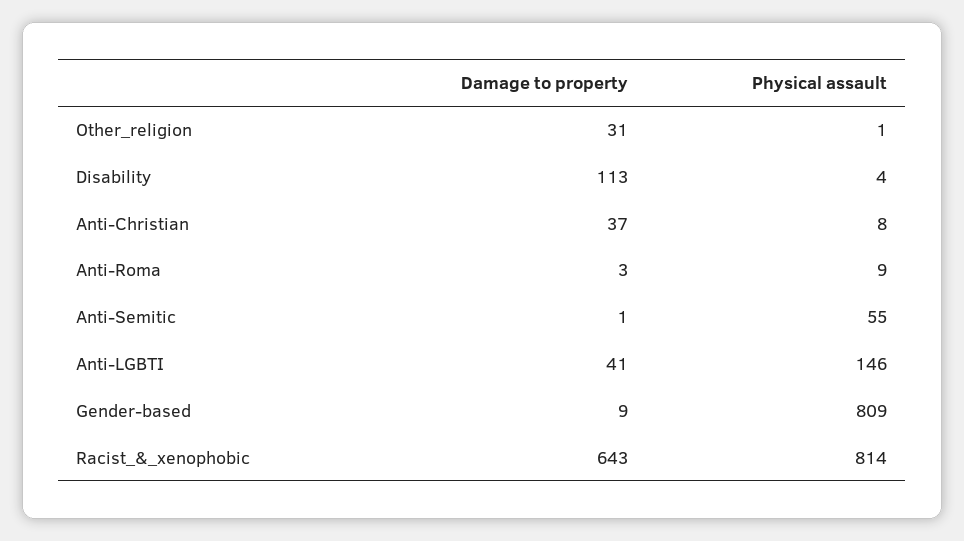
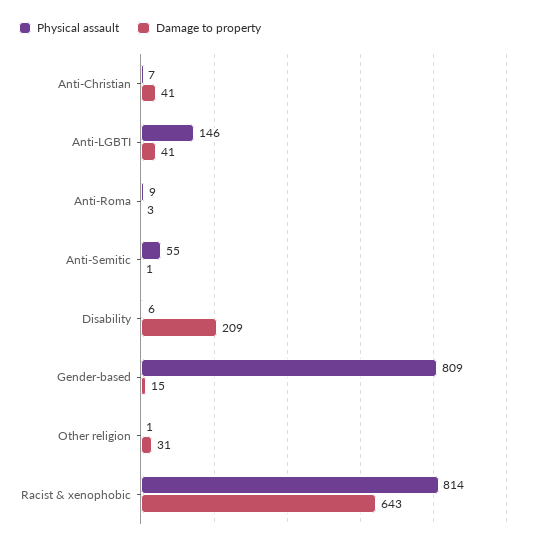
Damage to property, Disability: 113 -> 209
Physical assault, Disability: 4 -> 6
Damage to property, Anti-Christian: 37 -> 41
Physical assault, Anti-Christian: 8 -> 7
Damage to property, Gender-based: 9 -> 15

